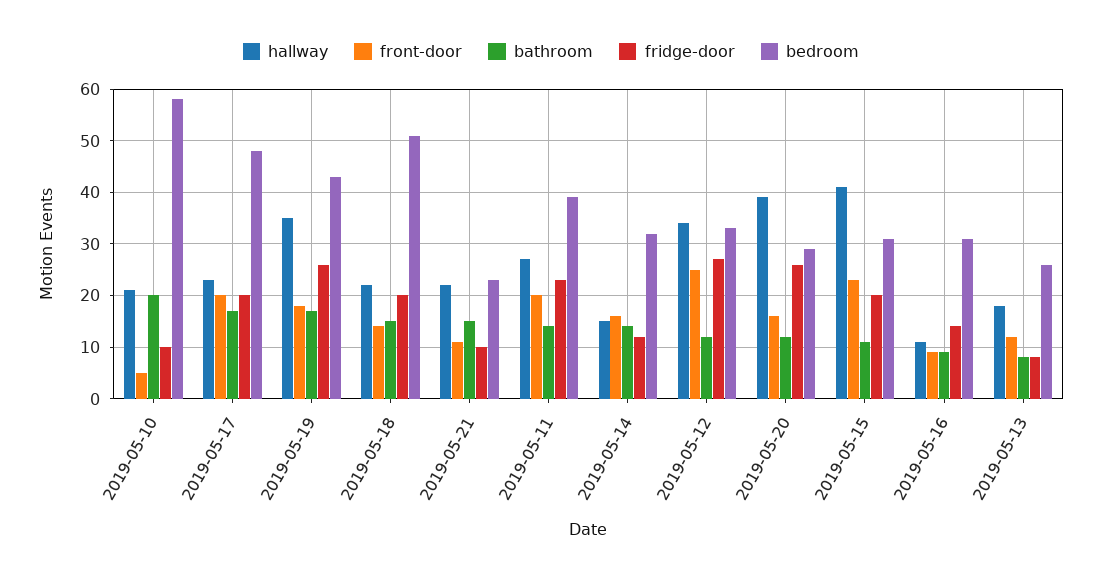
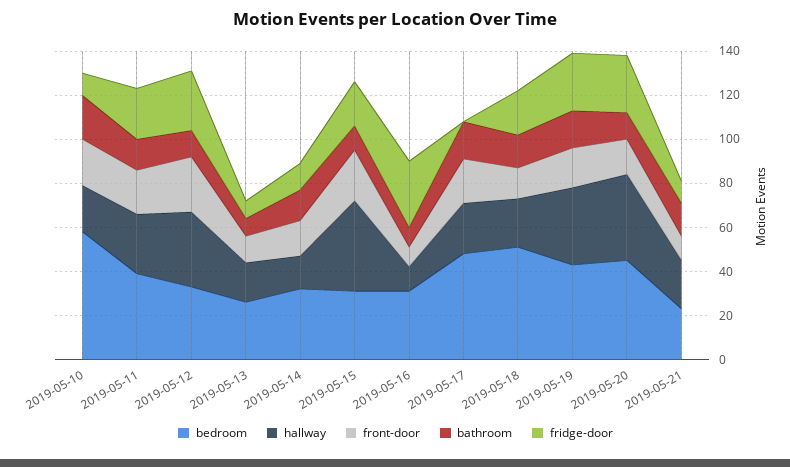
front-door, 2019-05-10: 5 -> 20
fridge-door, 2019-05-17: 20 -> 0
bedroom, 2019-05-20: 30 -> 45
fridge-door, 2019-05-16: 15 -> 30

